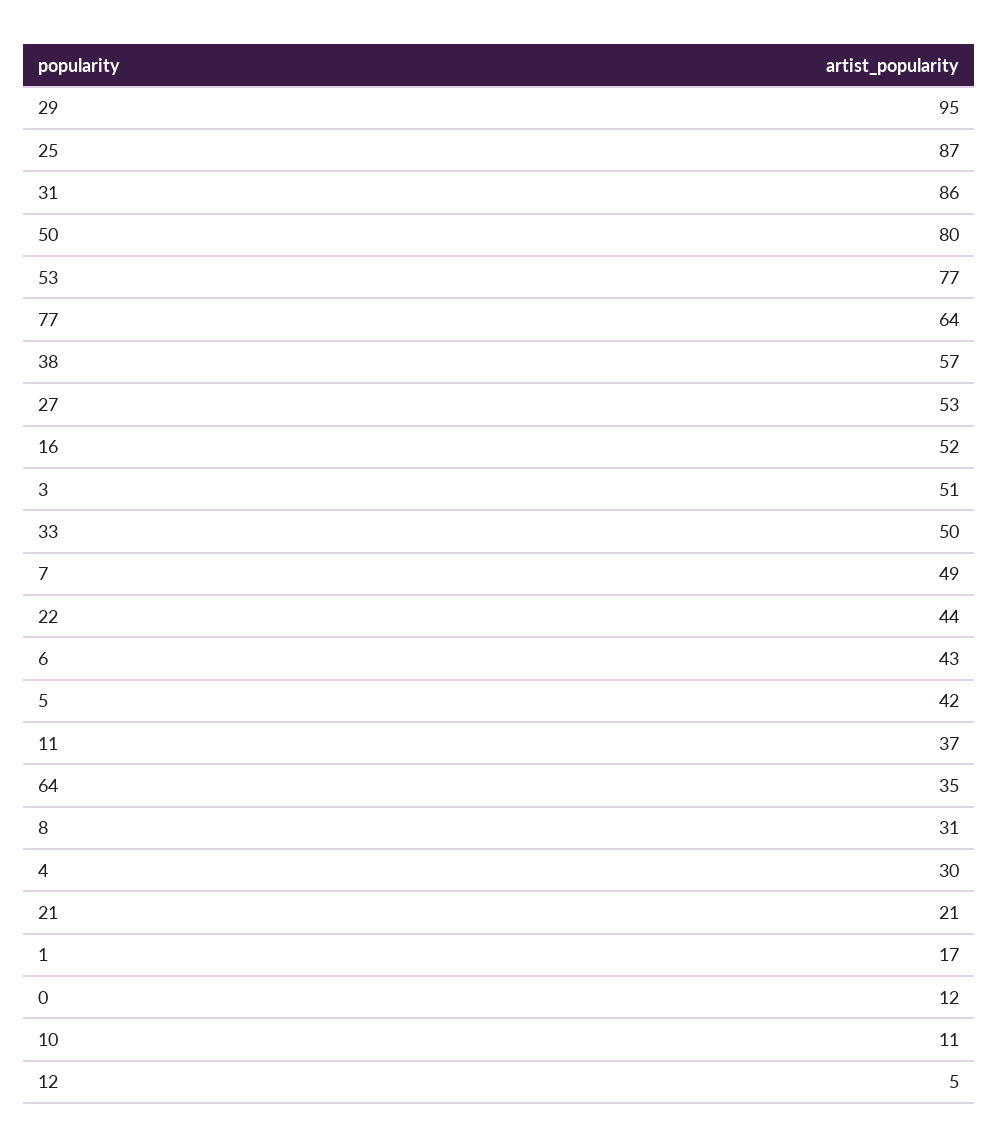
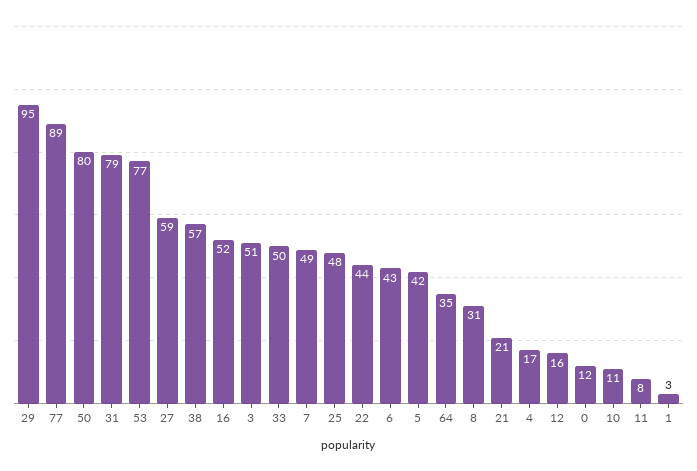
25: 87 -> 48
31: 86 -> 79
77: 64 -> 89
27: 53 -> 59
11: 37 -> 8
4: 30 -> 17
1: 17 -> 3
12: 5 -> 16

